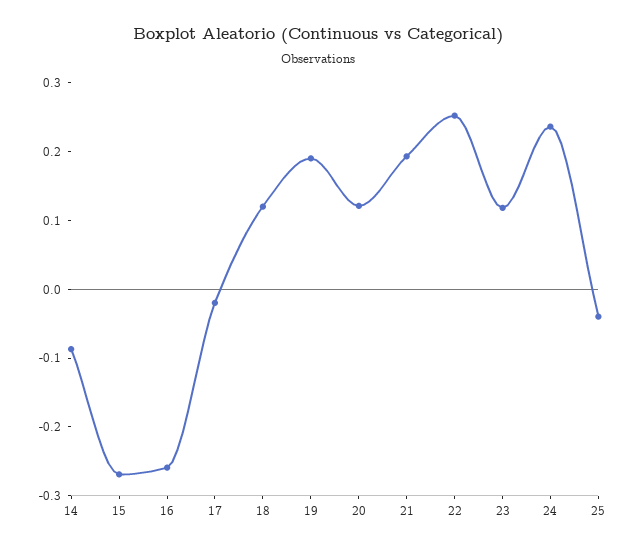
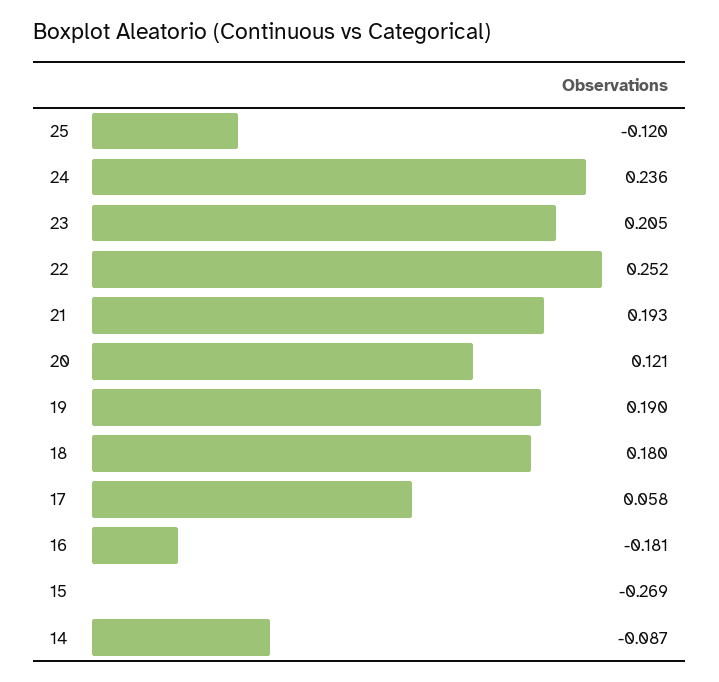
16: -0.26 -> -0.181
17: -0.02 -> 0.058
18: 0.12 -> 0.18
23: 0.12 -> 0.205
25: -0.04 -> -0.12

